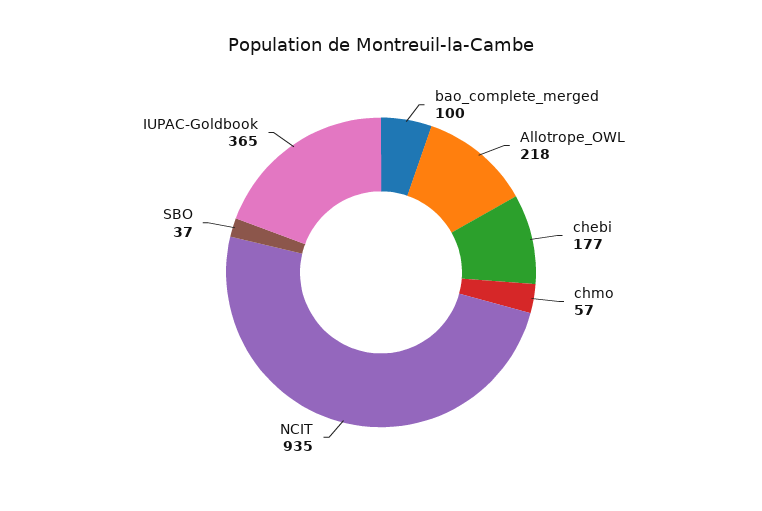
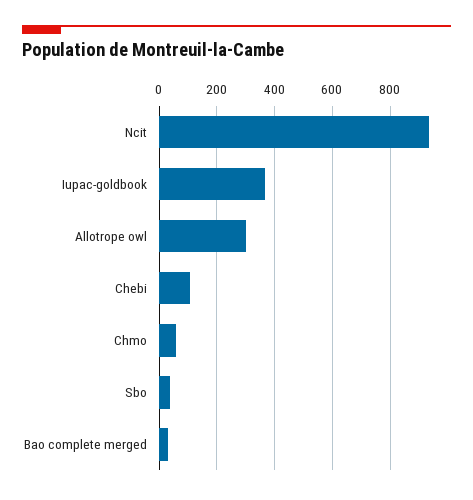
bao_complete_merged: 100 -> 25
Allotrope_OWL: 218 -> 300
chebi: 177 -> 100

